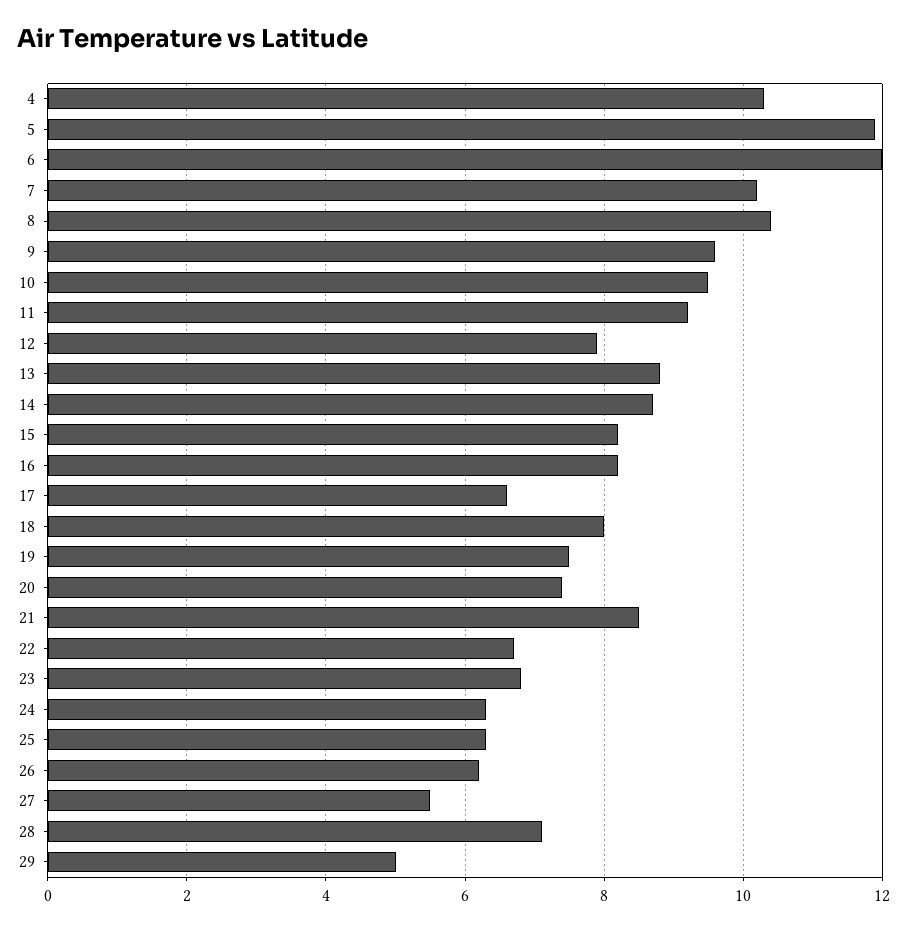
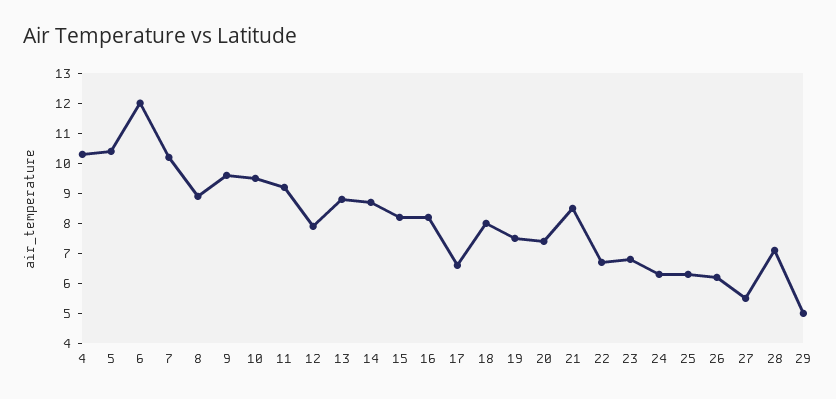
5: 12 -> 10.5
8: 10.5 -> 9

